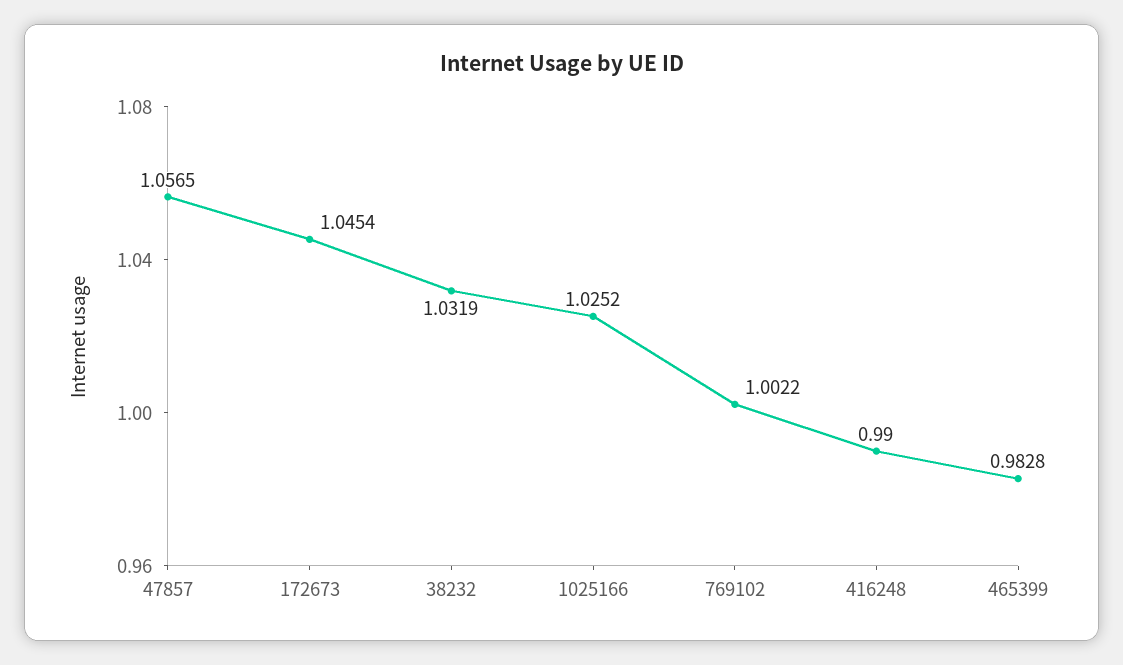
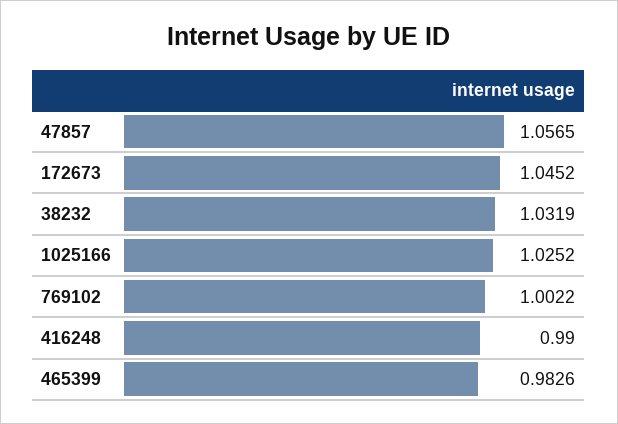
172673: 1.0454 -> 1.0452
465399: 0.9828 -> 0.9826

